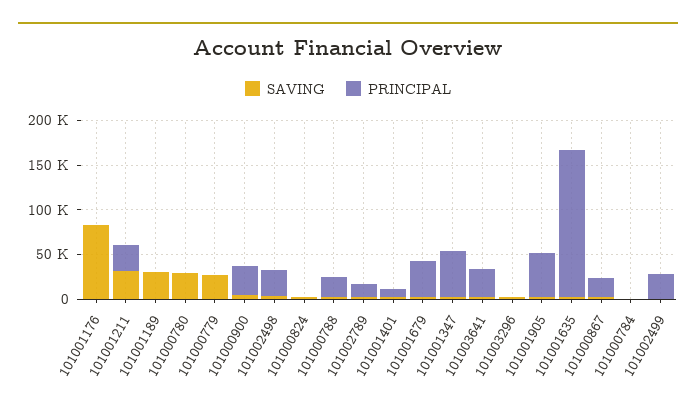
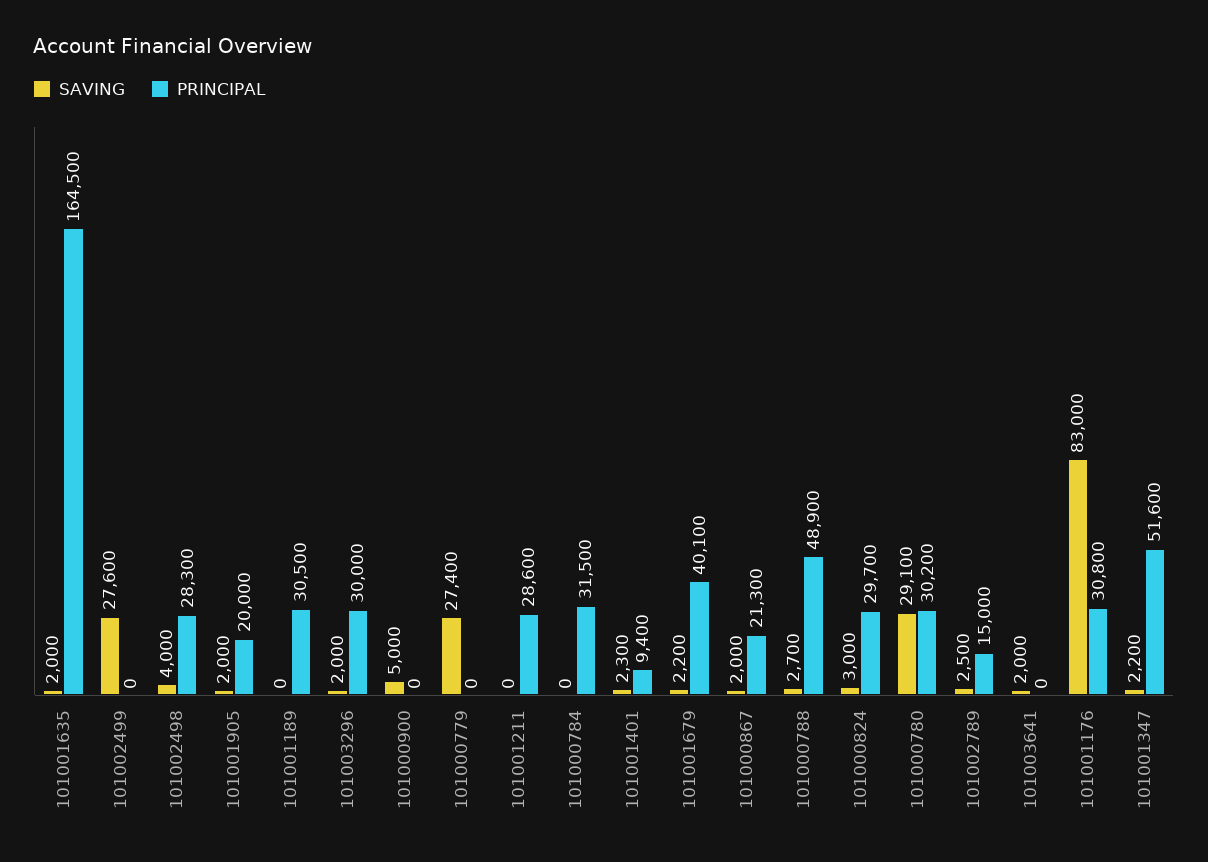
PRINCIPAL, 101001176: 0 -> 30800
SAVING, 101001211: 30000 -> 0
SAVING, 101001189: 30000 -> 0
PRINCIPAL, 101001189: 0 -> 30500
PRINCIPAL, 101000780: 0 -> 30200
PRINCIPAL, 101000900: 30000 -> 0
PRINCIPAL, 101000824: 0 -> 29700
PRINCIPAL, 101000788: 20000 -> 48900
PRINCIPAL, 101003641: 30000 -> 0
PRINCIPAL, 101003296: 0 -> 30000
PRINCIPAL, 101001905: 50000 -> 20000
PRINCIPAL, 101000784: 0 -> 31500
SAVING, 101002499: 0 -> 27600
PRINCIPAL, 101002499: 30000 -> 0

